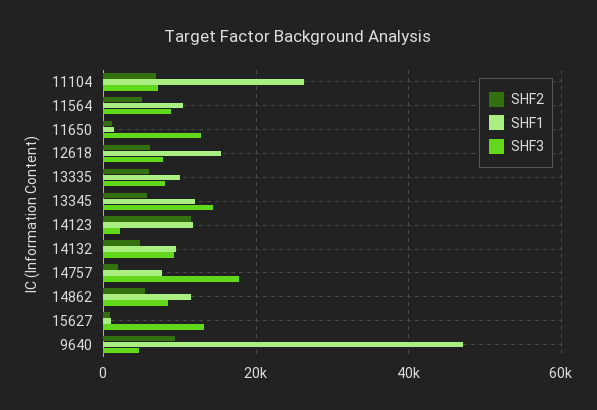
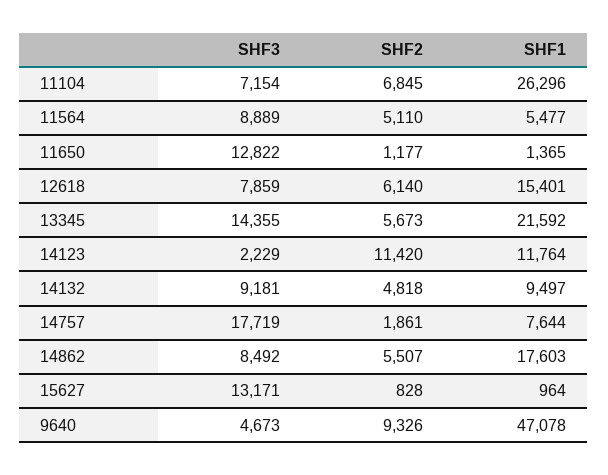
SHF1, 11564: 10000 -> 5477
SHF2, 13335: 6000 -> none
SHF1, 13335: 10000 -> none
SHF3, 13335: 8000 -> none
SHF1, 13345: 12000 -> 21592
SHF1, 14862: 12000 -> 17603

